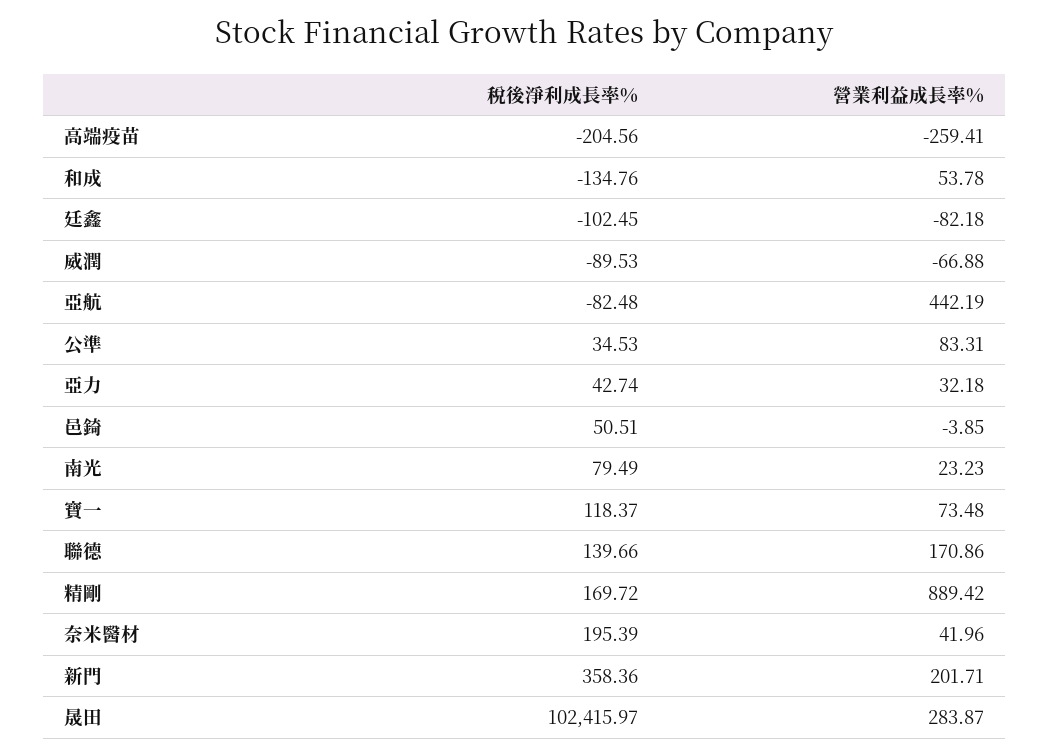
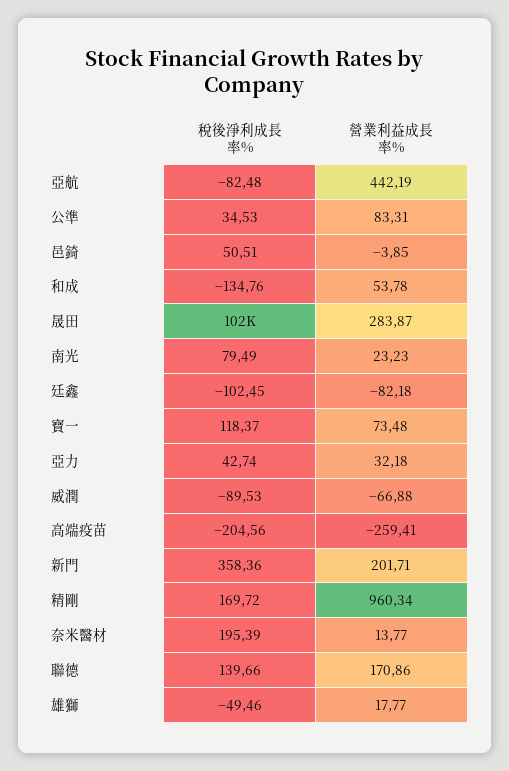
營業利益成長率%, 精剛: 889.42 -> 960.34
營業利益成長率%, 奈米醫材: 41.96 -> 13.77
稅後淨利成長率%, 雄獅: none -> -49.46
營業利益成長率%, 雄獅: none -> 17.77

